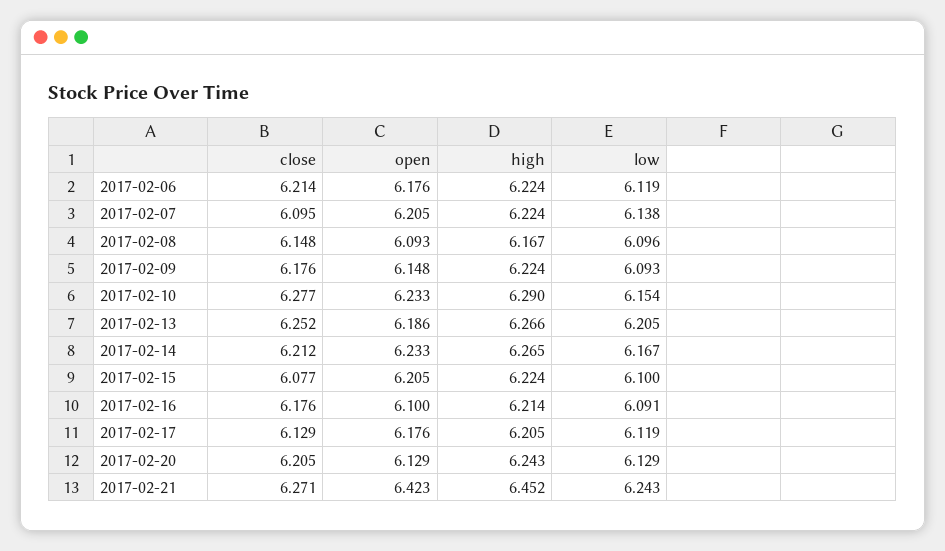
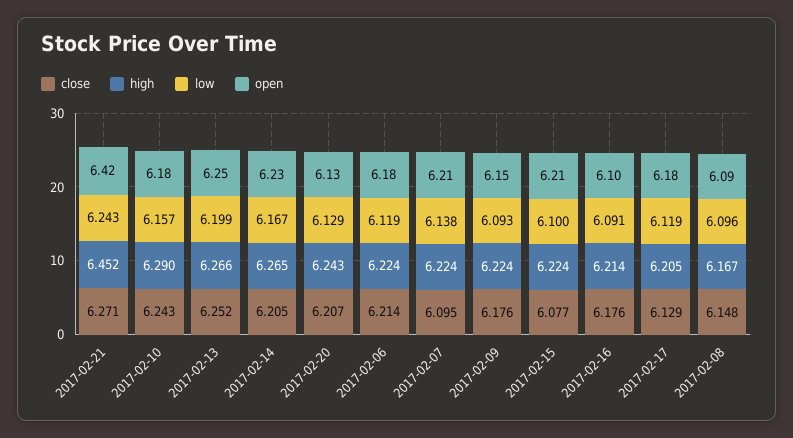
close, 2017-02-10: 6.277 -> 6.243
open, 2017-02-10: 6.233 -> 6.18
low, 2017-02-10: 6.154 -> 6.157
open, 2017-02-13: 6.186 -> 6.25
low, 2017-02-13: 6.205 -> 6.199
close, 2017-02-14: 6.212 -> 6.205
close, 2017-02-20: 6.205 -> 6.207

